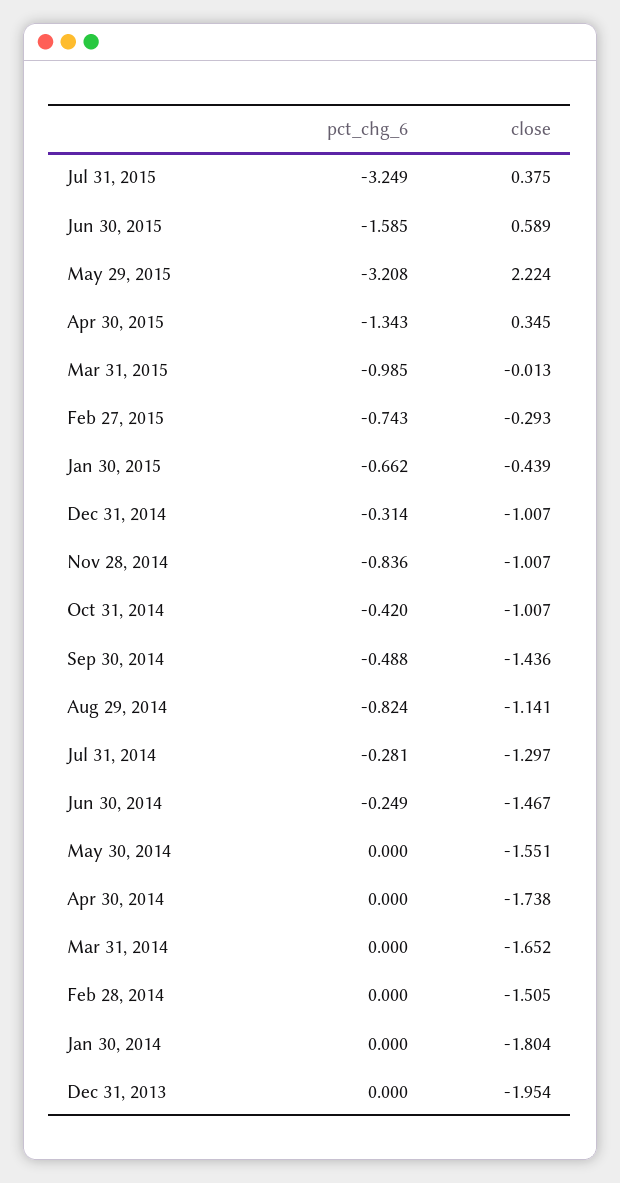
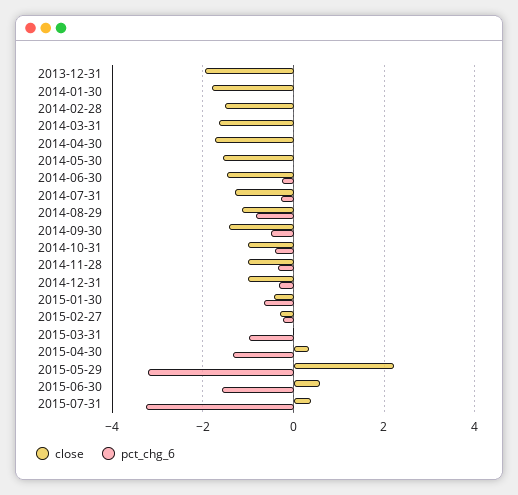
pct_chg_6, Feb 27, 2015: -0.743 -> -0.2
pct_chg_6, Nov 28, 2014: -0.836 -> -0.4

